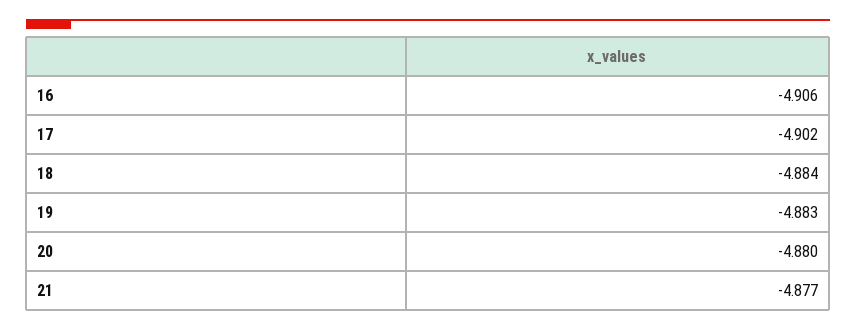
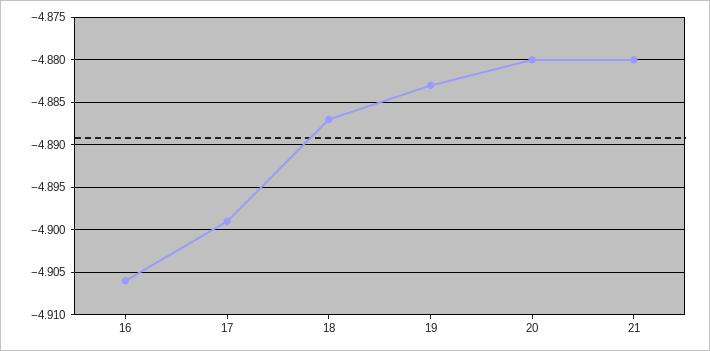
17: -4.902 -> -4.899
18: -4.884 -> -4.887
21: -4.877 -> -4.88

